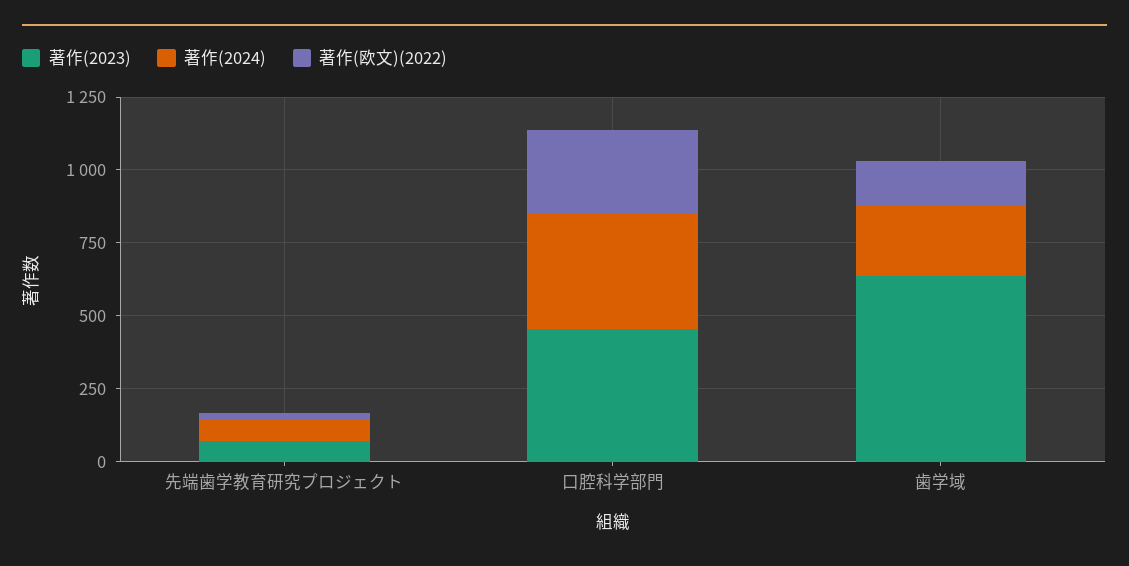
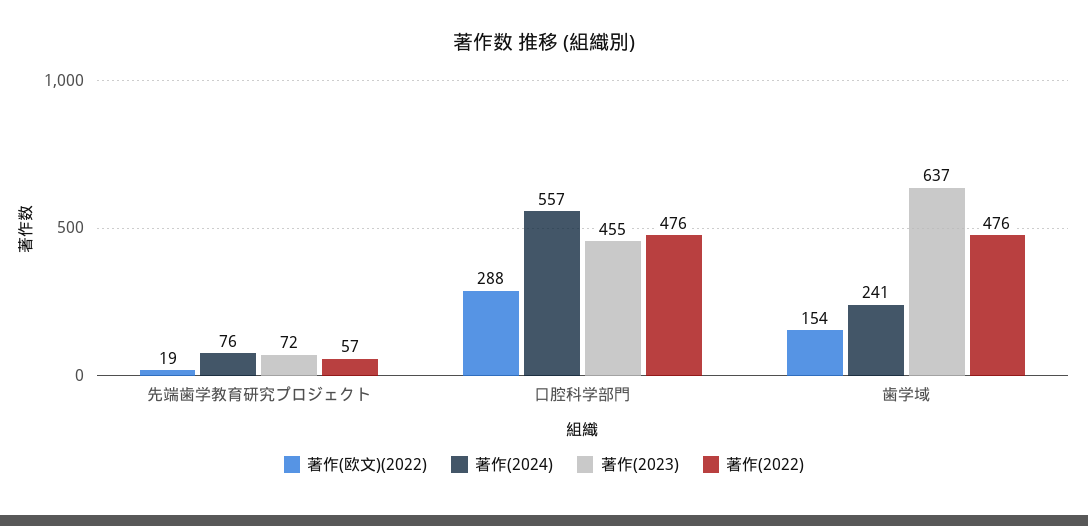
著作(2024), 口腔科学部門: 400 -> 557
著作(2022), 先端歯学教育研究プロジェクト: none -> 57
著作(2022), 口腔科学部門: none -> 476
著作(2022), 歯学域: none -> 476

